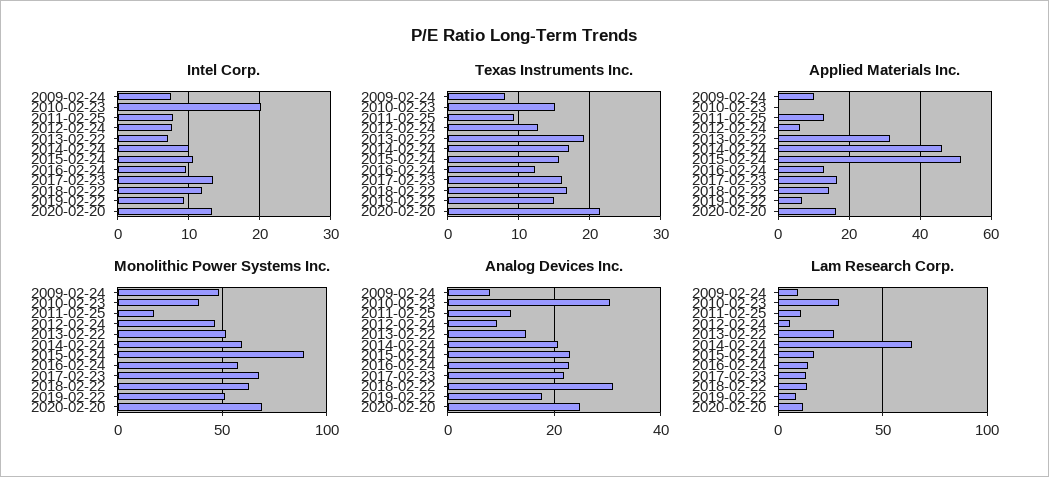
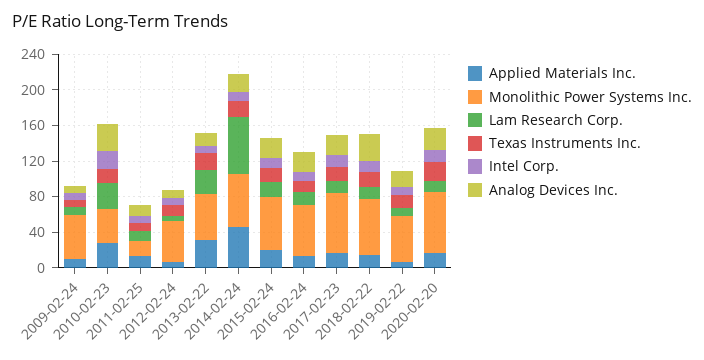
Applied Materials Inc., 2010-02-23: 0 -> 30
Applied Materials Inc., 2015-02-24: 52 -> 20
Monolithic Power Systems Inc., 2015-02-24: 90 -> 60

